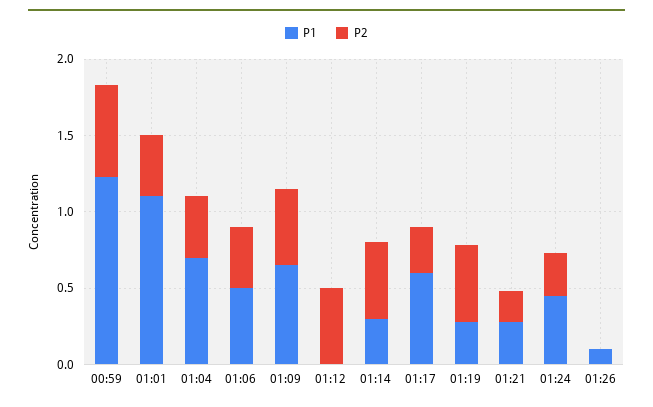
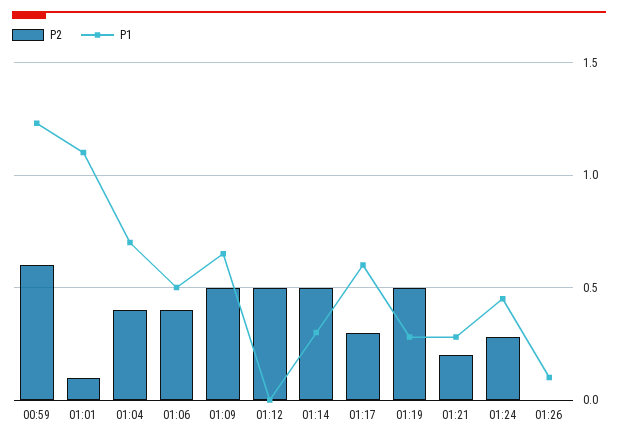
P2, 01:01: 0.4 -> 0.1

